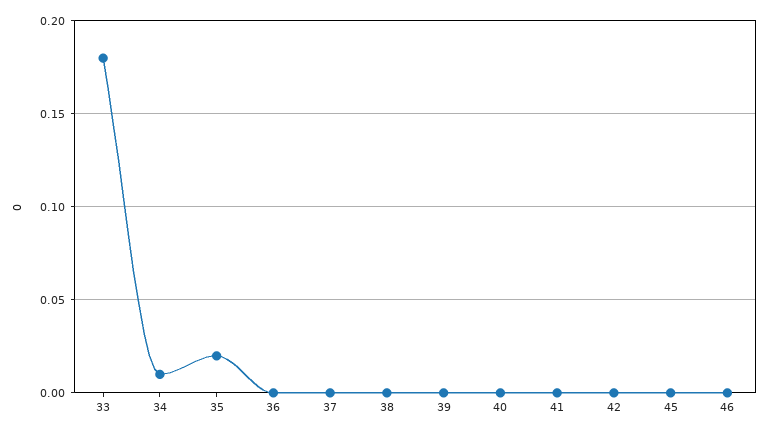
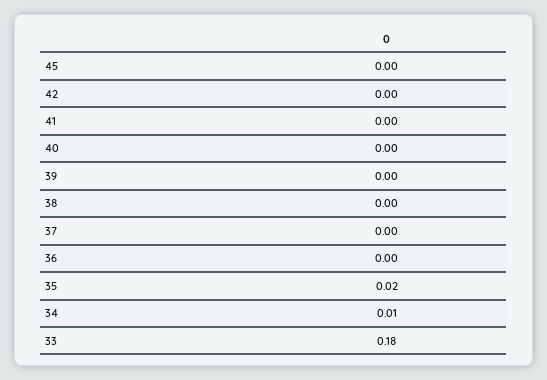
46: 0 -> none

